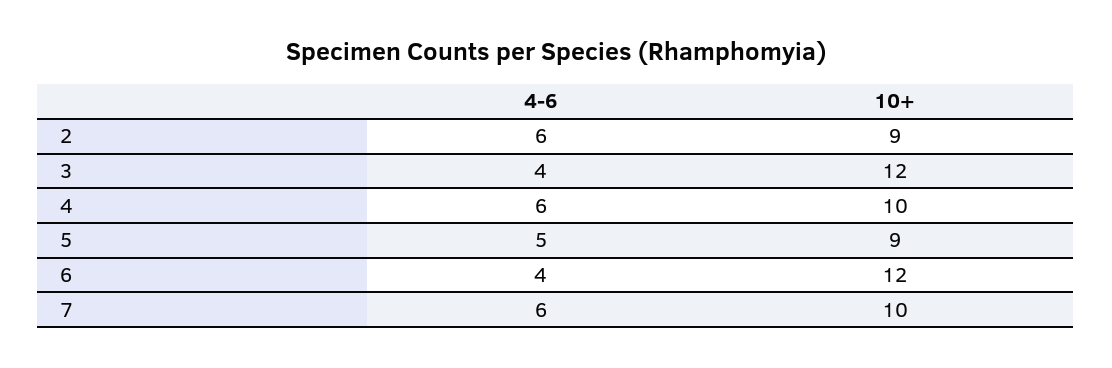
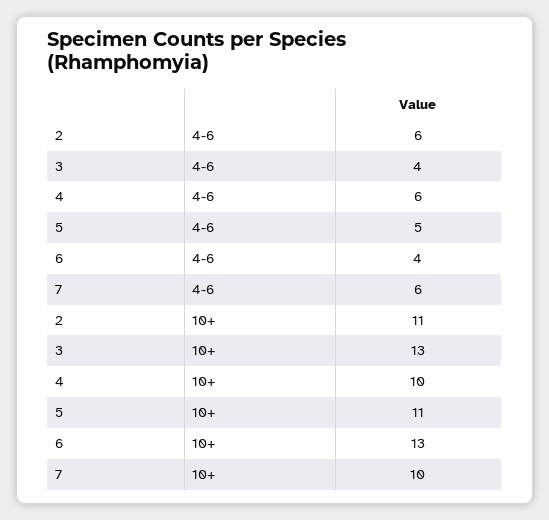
10+, 2: 9 -> 11
10+, 3: 12 -> 13
10+, 5: 9 -> 11
10+, 6: 12 -> 13

